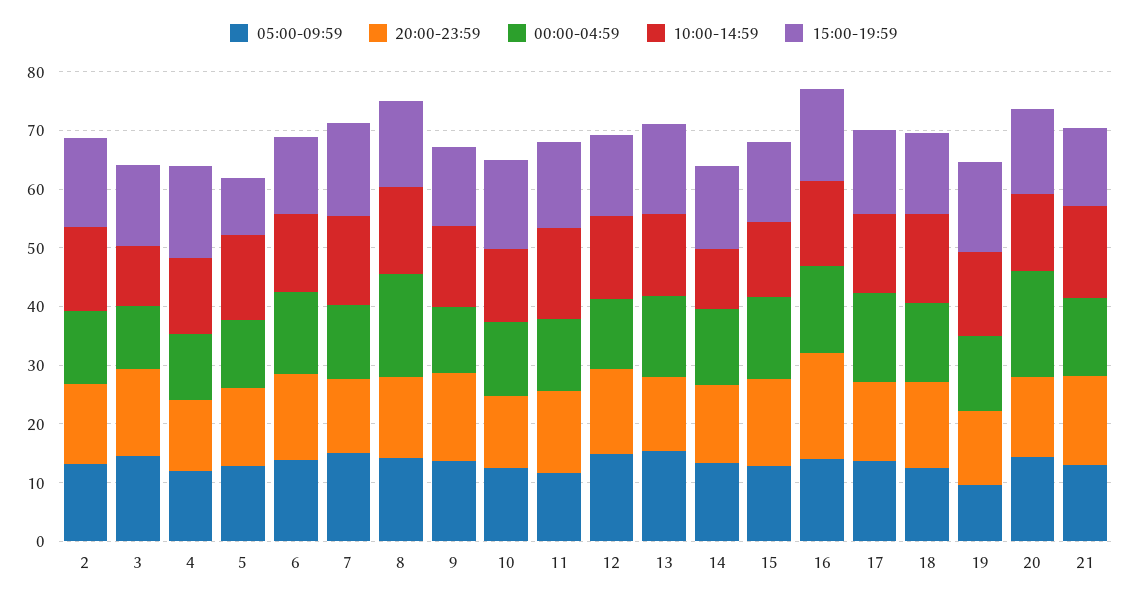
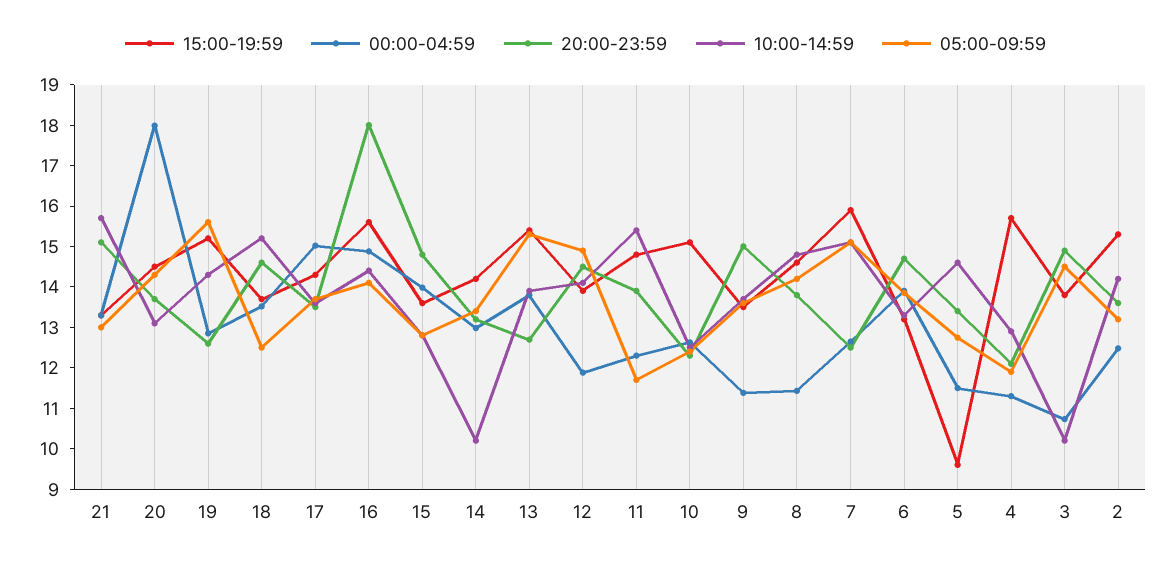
00:00-04:59, 8: 18 -> 11.4
05:00-09:59, 19: 10 -> 15.6

